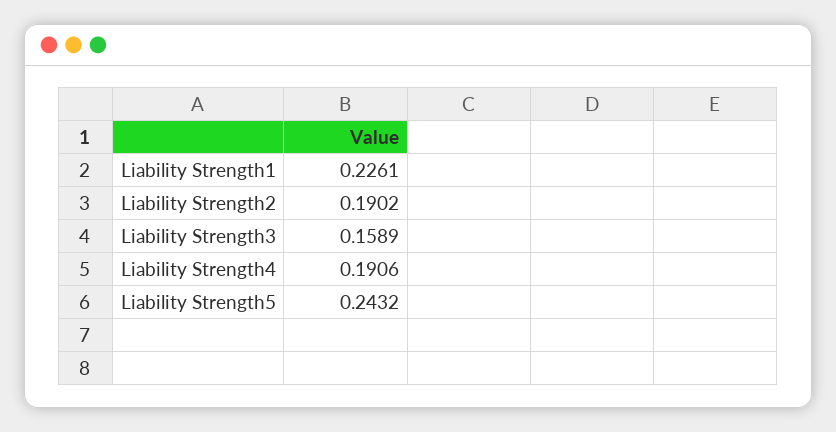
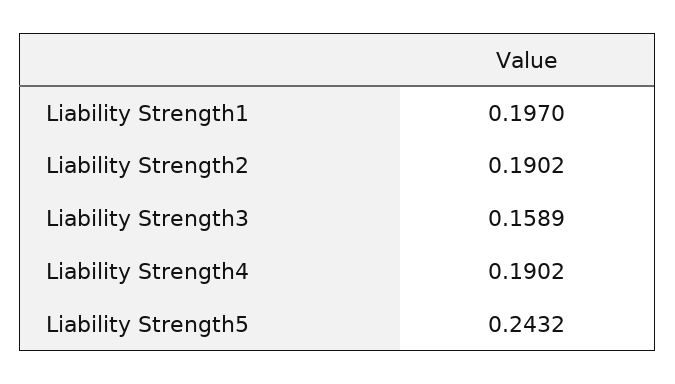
Liability Strength1: 0.2261 -> 0.197
Liability Strength4: 0.1906 -> 0.1902

